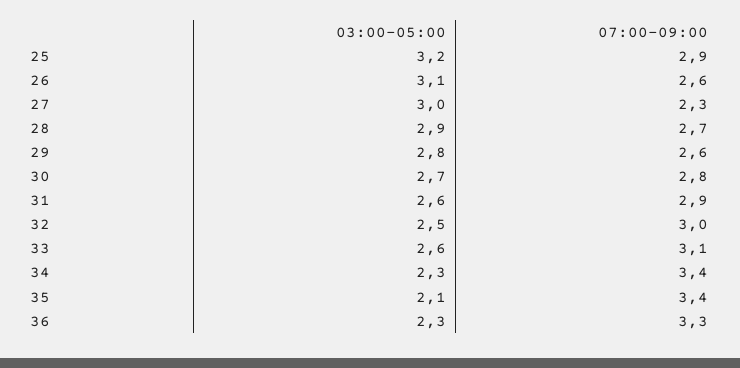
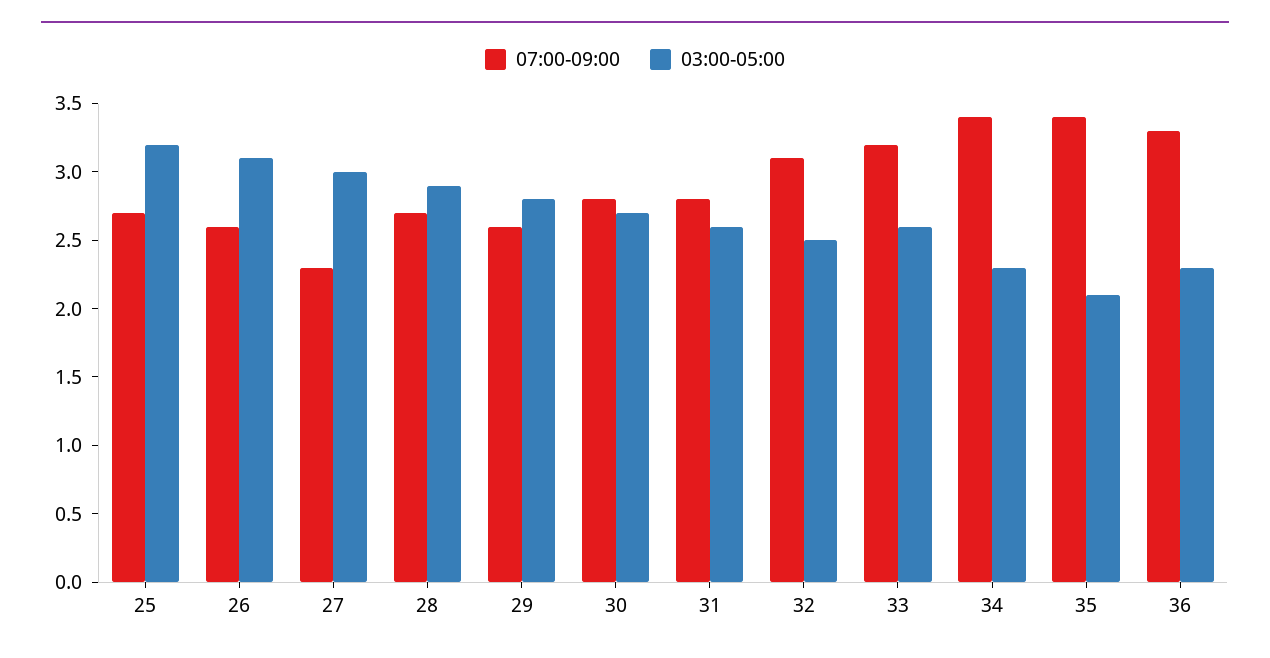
07:00-09:00, 25: 2.9 -> 2.7
07:00-09:00, 31: 2.9 -> 2.8
07:00-09:00, 32: 3 -> 3.1
07:00-09:00, 33: 3.1 -> 3.2

